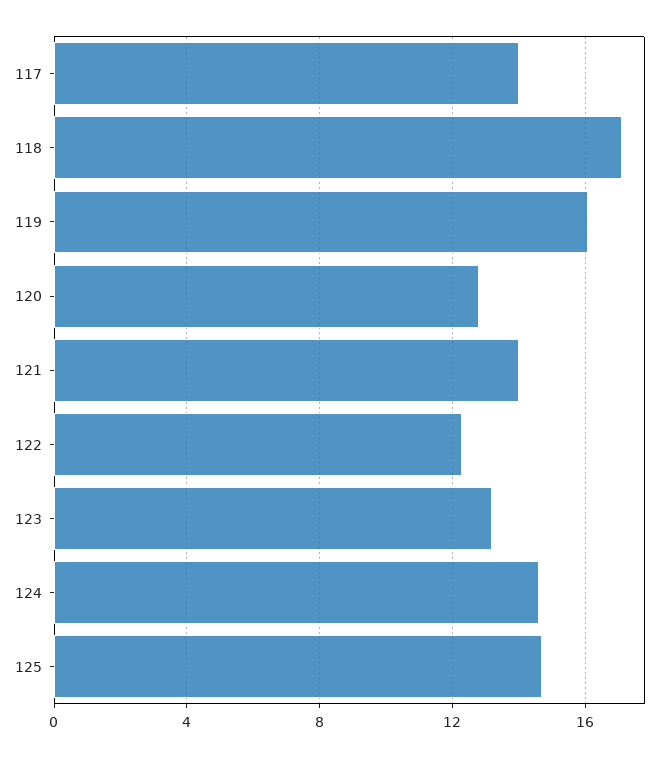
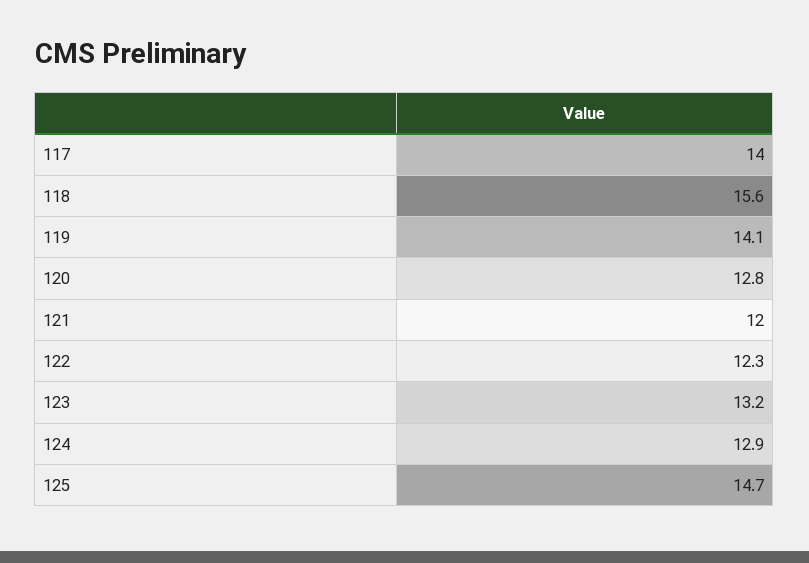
118: 17 -> 15.6
119: 16 -> 14.1
121: 14 -> 12
124: 14.5 -> 12.9

